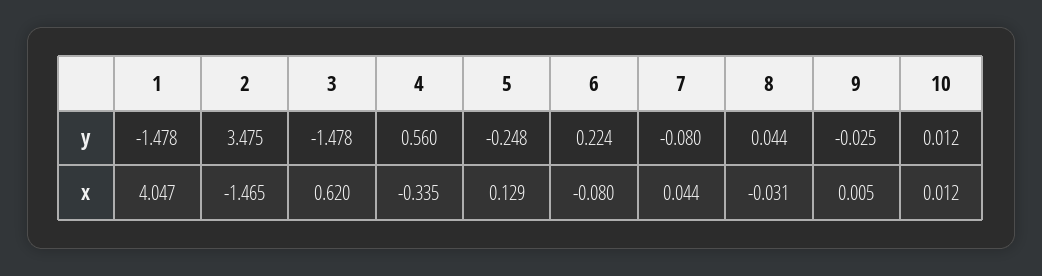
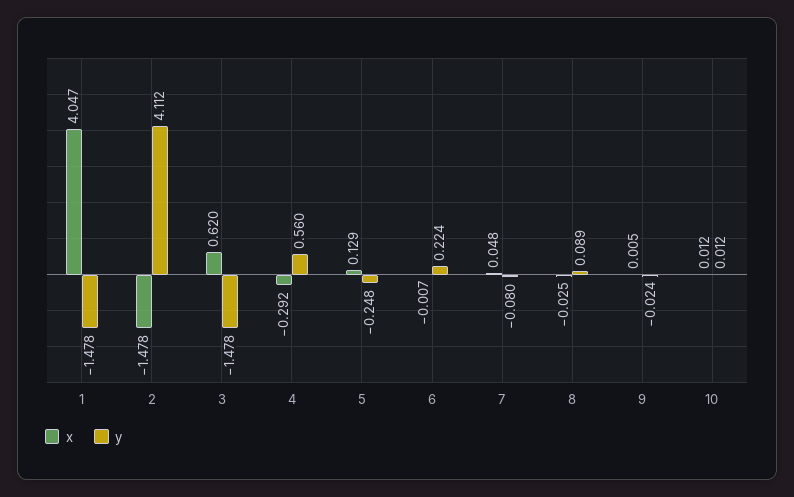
y, 2: 3.475 -> 4.112
y, 8: 0.044 -> 0.089
y, 9: -0.025 -> -0.024
x, 2: -1.465 -> -1.478
x, 4: -0.335 -> -0.292
x, 6: -0.08 -> -0.007
x, 7: 0.044 -> 0.048
x, 8: -0.031 -> -0.025

